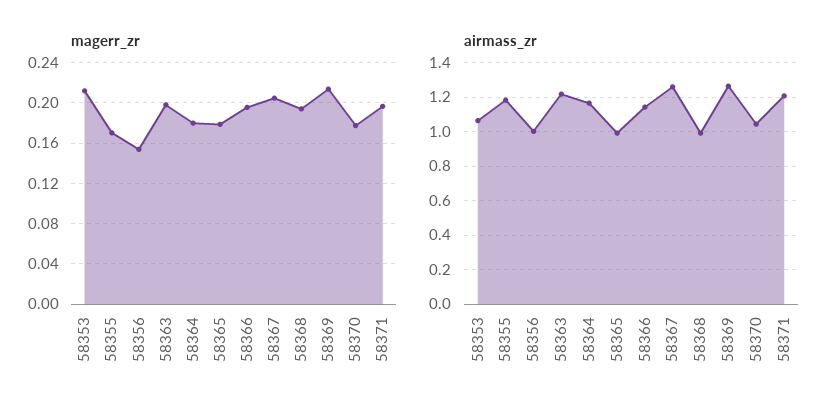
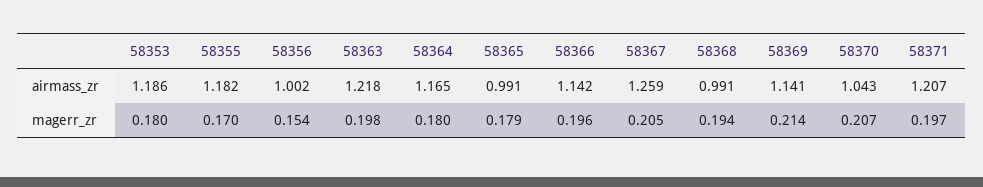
magerr_zr, 58353: 0.21 -> 0.18
magerr_zr, 58370: 0.18 -> 0.207
airmass_zr, 58353: 1.05 -> 1.186
airmass_zr, 58369: 1.25 -> 1.141

